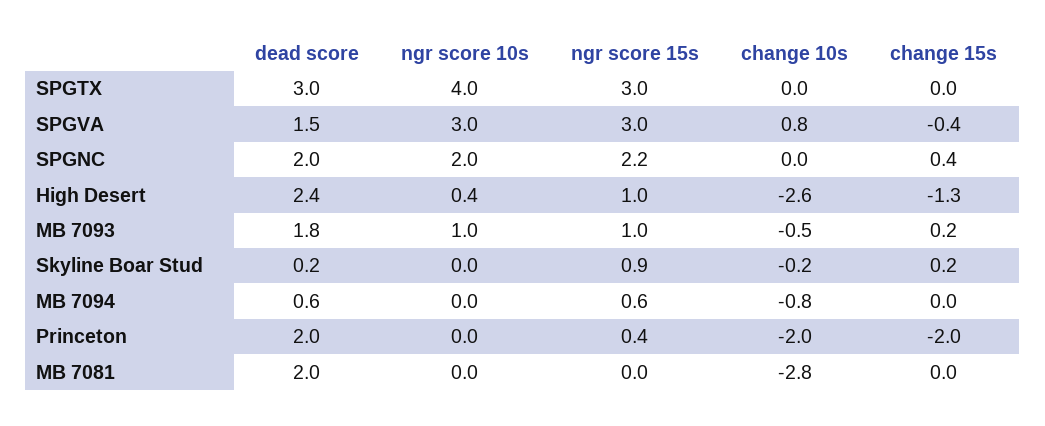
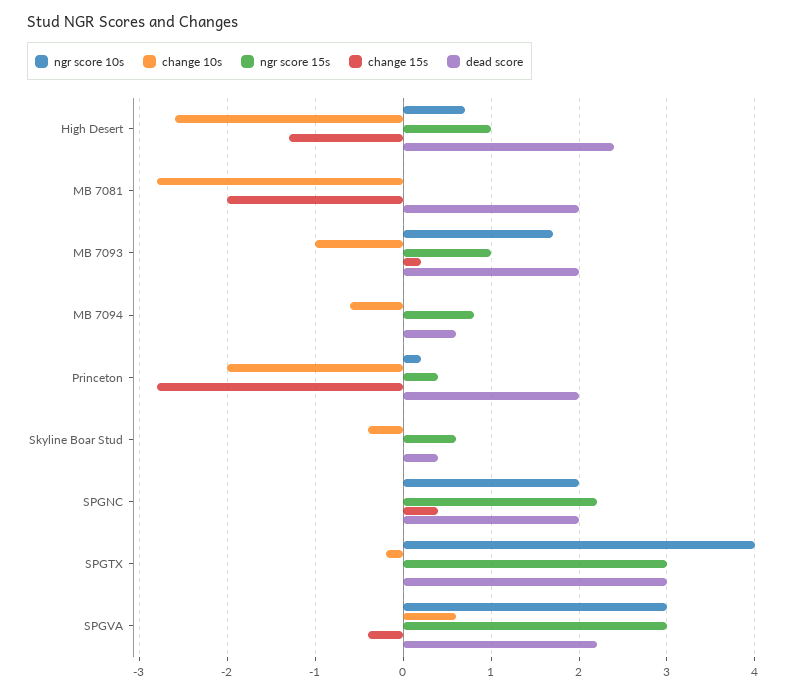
change 10s, SPGTX: 0 -> -0.2
dead score, SPGVA: 1.5 -> 2.2
change 10s, SPGVA: 0.8 -> 0.6
ngr score 10s, High Desert: 0.4 -> 0.7
dead score, MB 7093: 1.8 -> 2
ngr score 10s, MB 7093: 1 -> 1.7
change 10s, MB 7093: -0.5 -> -1
dead score, Skyline Boar Stud: 0.2 -> 0.4
ngr score 15s, Skyline Boar Stud: 0.9 -> 0.6
change 10s, Skyline Boar Stud: -0.2 -> -0.4
change 15s, Skyline Boar Stud: 0.2 -> 0
ngr score 15s, MB 7094: 0.6 -> 0.8
change 10s, MB 7094: -0.8 -> -0.6
ngr score 10s, Princeton: 0 -> 0.2
change 15s, Princeton: -2 -> -2.8
change 15s, MB 7081: 0 -> -2

